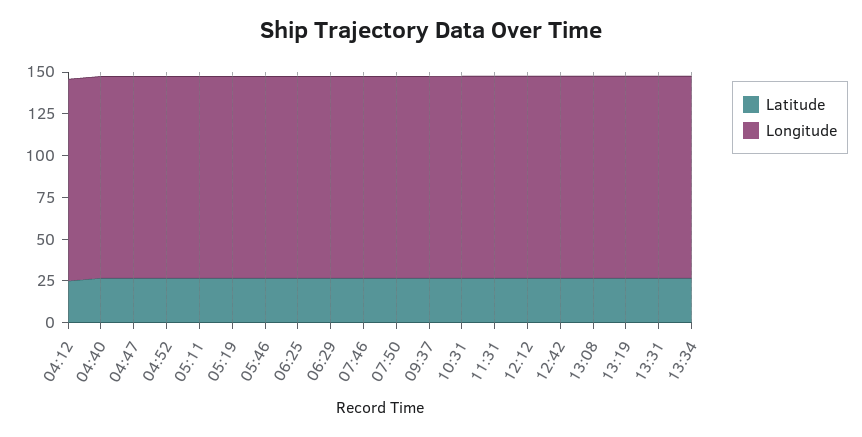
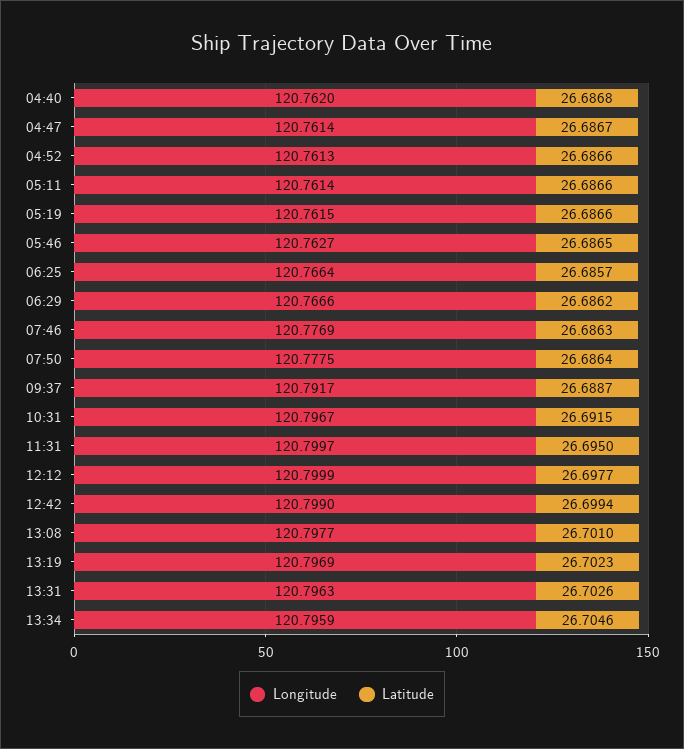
Latitude, 04:12: 25 -> none
Longitude, 04:12: 120 -> none

